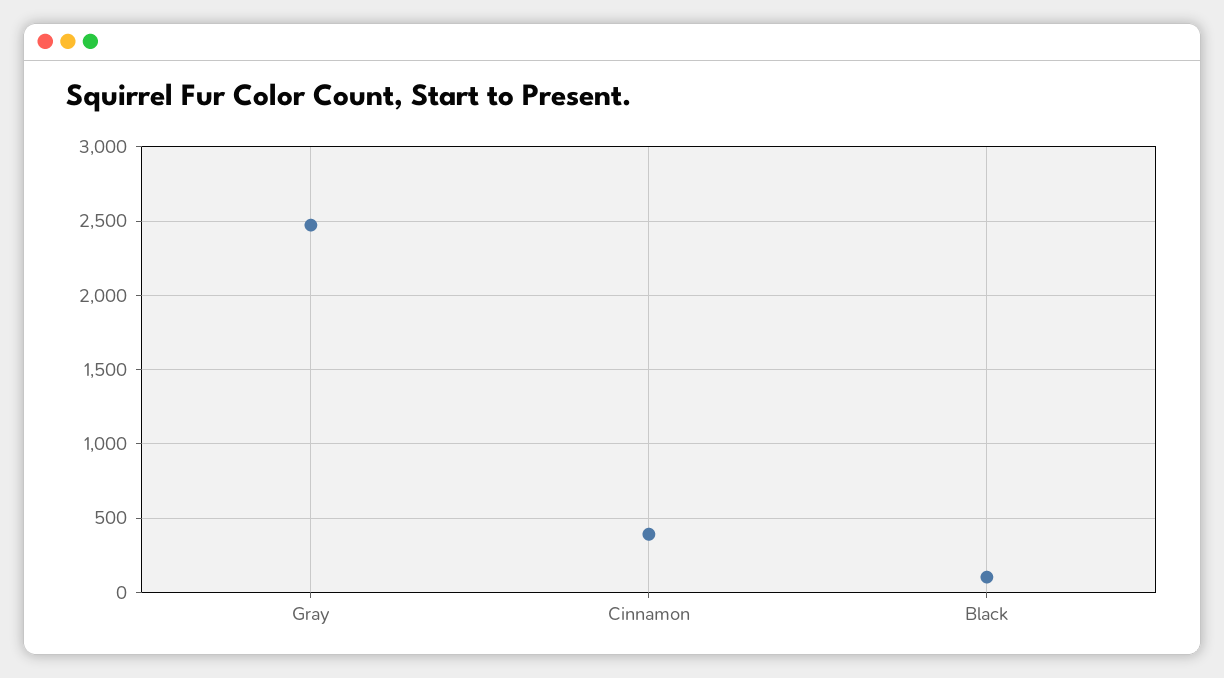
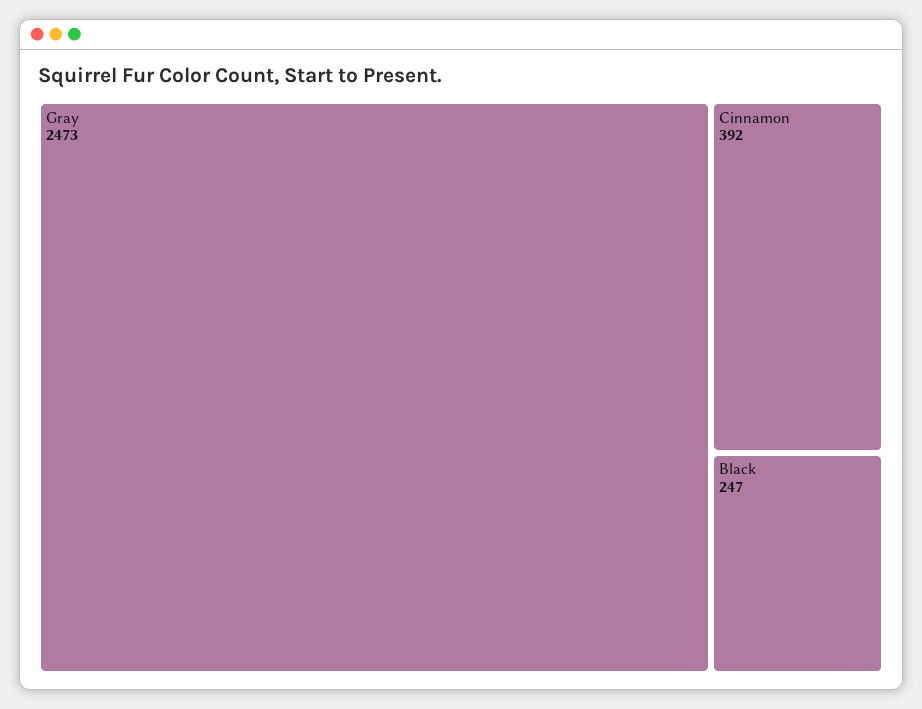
Black: 100 -> 247

